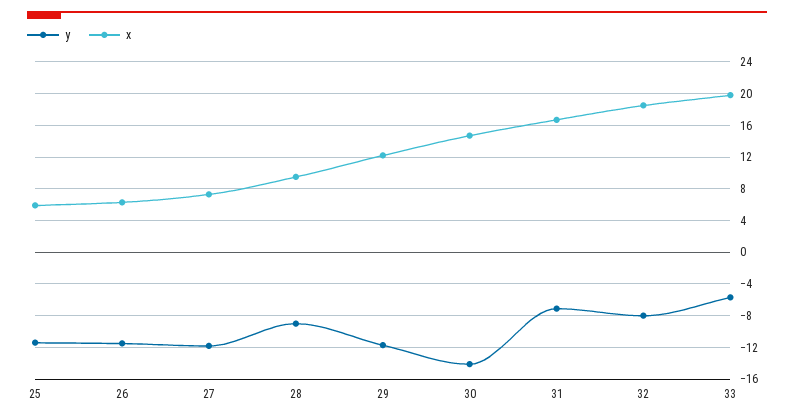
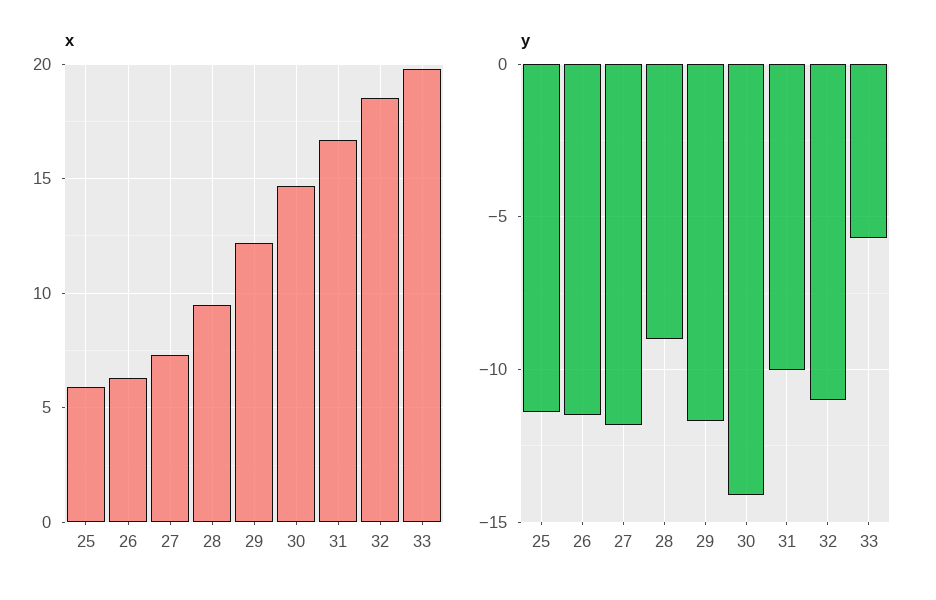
y, 31: -7 -> -10
y, 32: -8 -> -11

